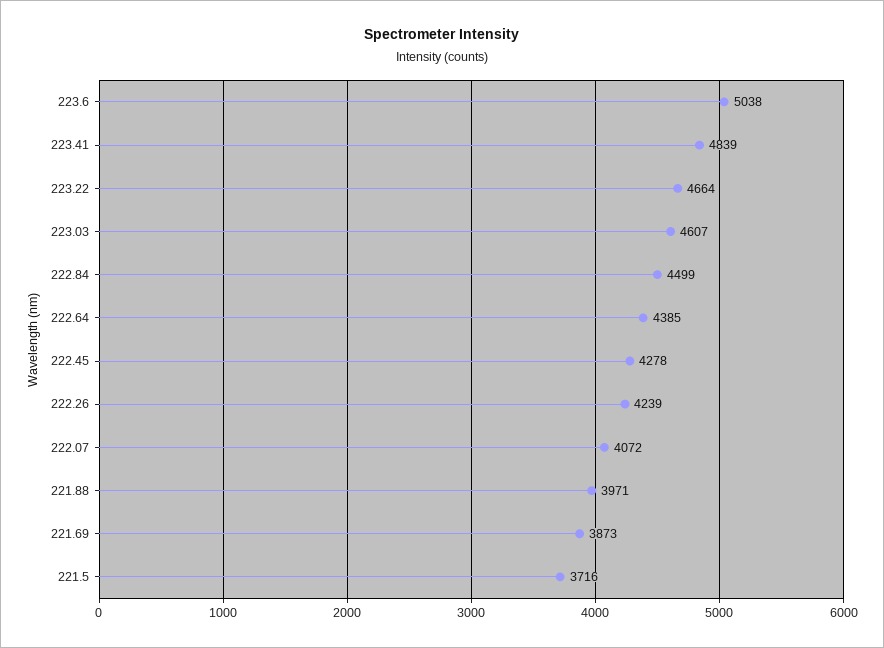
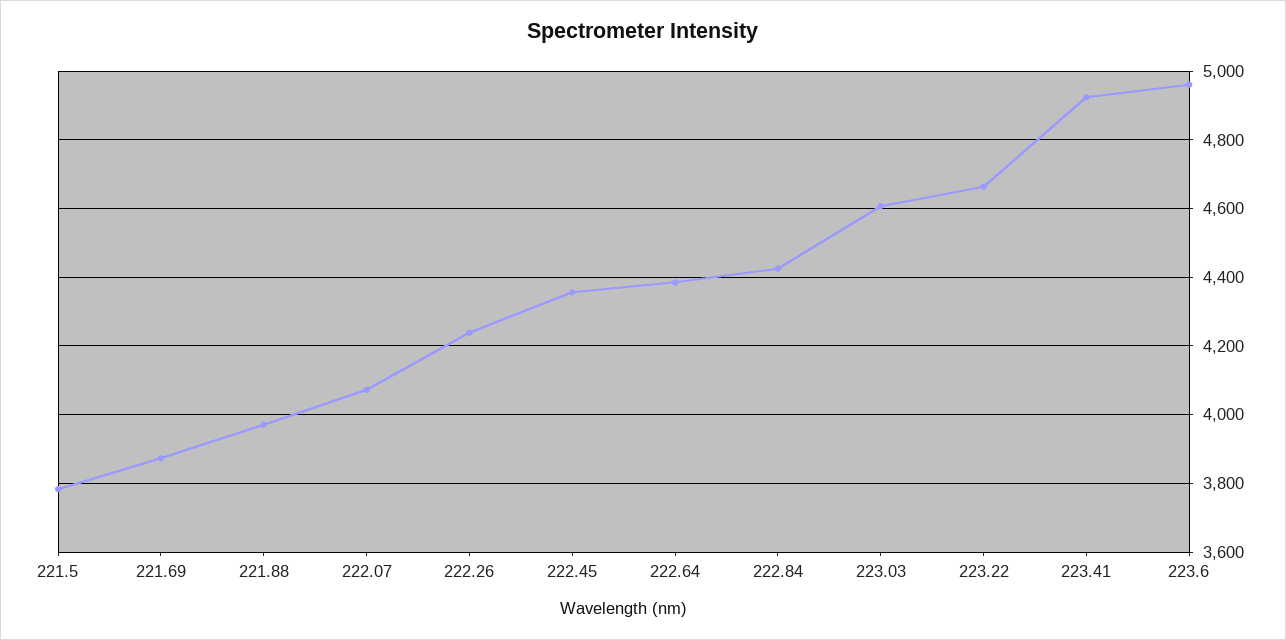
223.6: 5038 -> 4960
223.41: 4839 -> 4920
222.84: 4499 -> 4420
222.45: 4278 -> 4360
221.5: 3716 -> 3780

